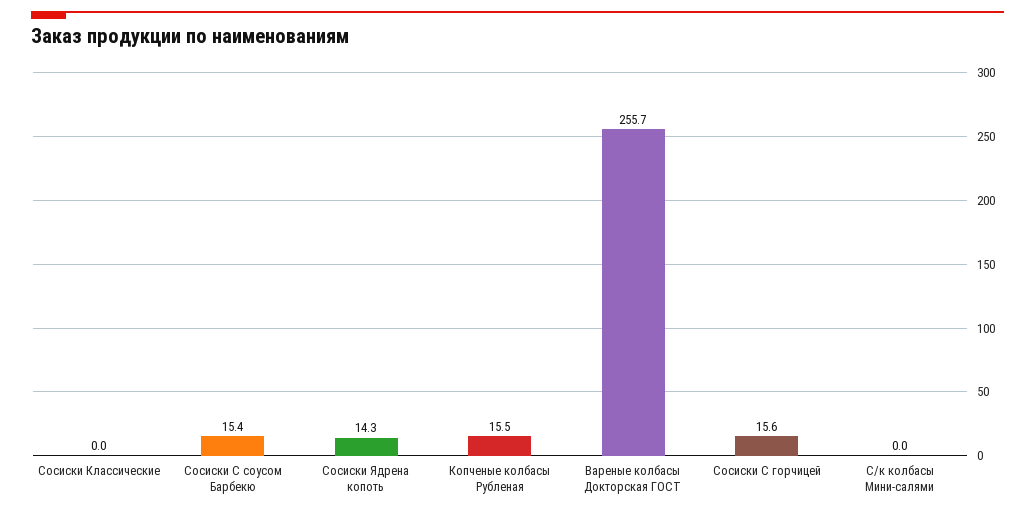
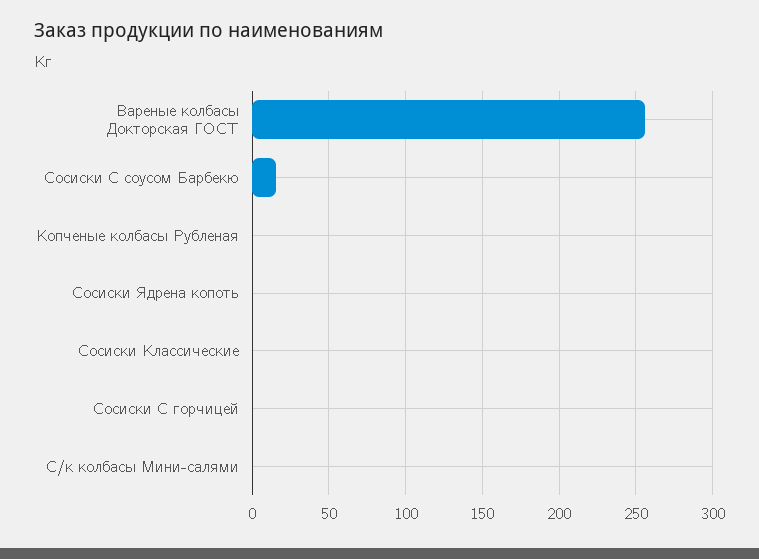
Сосиски Ядрена копоть: 14.3 -> 0
Копченые колбасы Рубленая: 15.5 -> 0
Сосиски С горчицей: 15.6 -> 0

